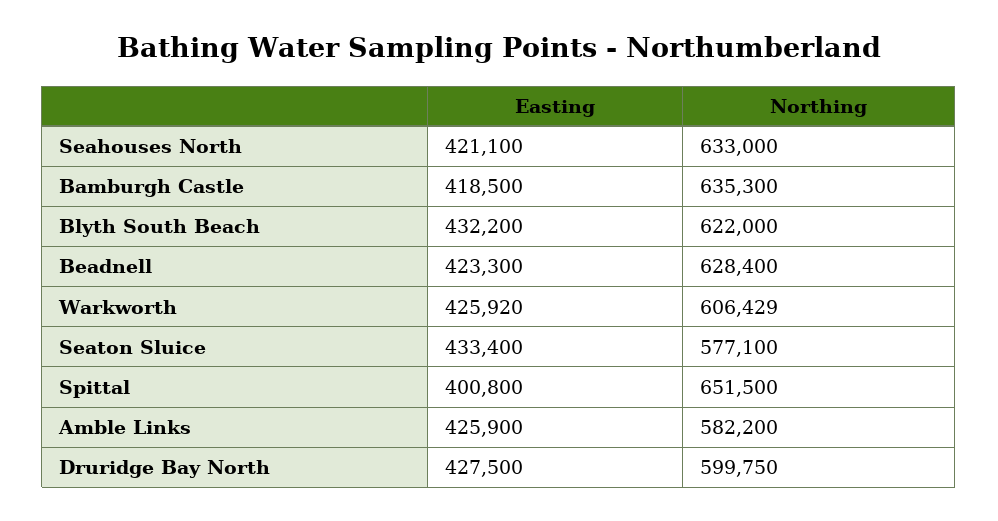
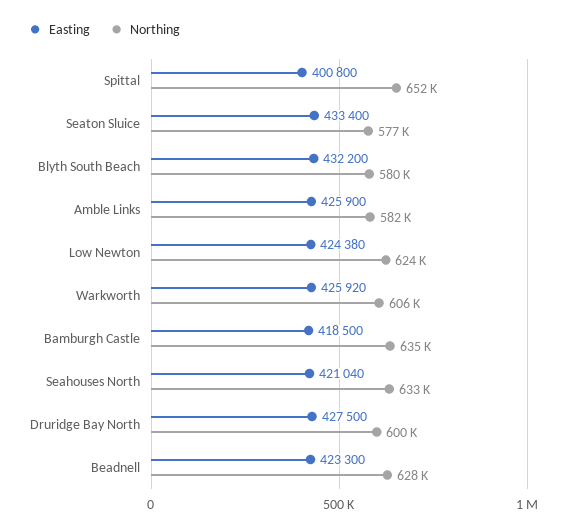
Easting, Seahouses North: 421100 -> 421040
Northing, Blyth South Beach: 622000 -> 580000
Easting, Low Newton: none -> 424380
Northing, Low Newton: none -> 624000

